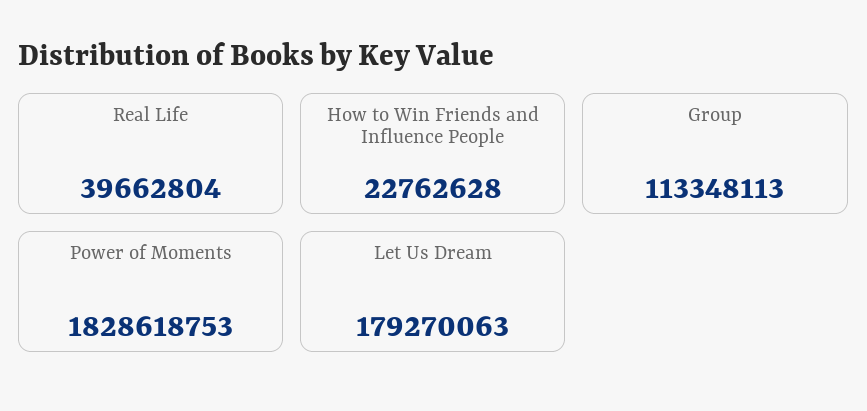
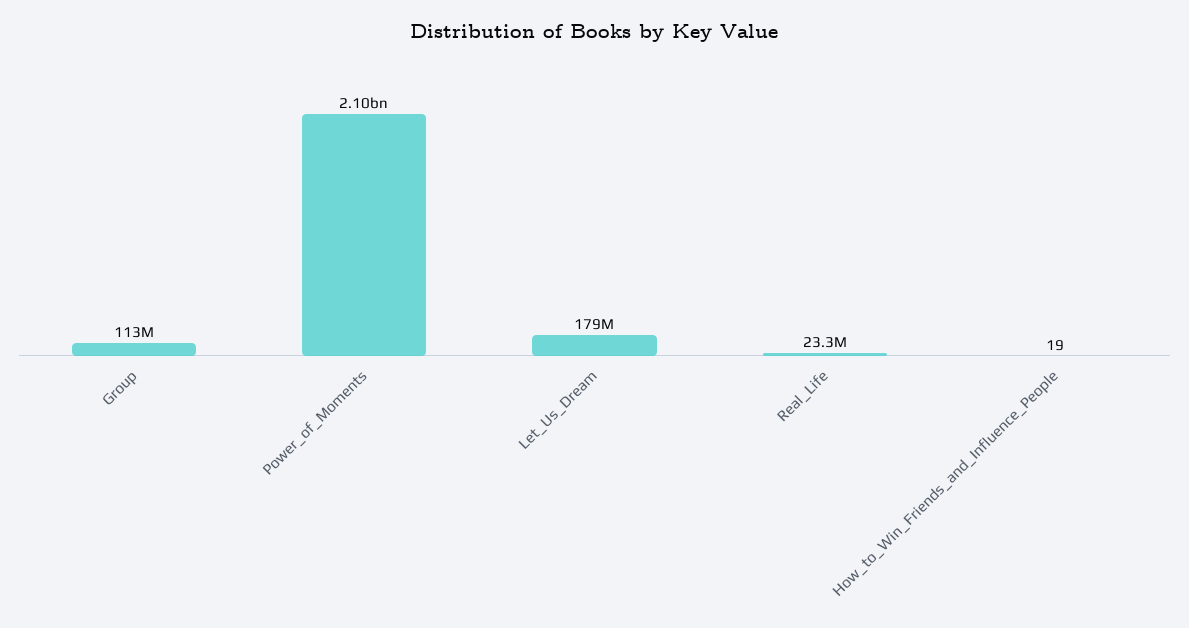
Real Life: 39662804 -> 23300000
How to Win Friends and Influence People: 22762628 -> 19
Power of Moments: 1828618753 -> 2100000000

